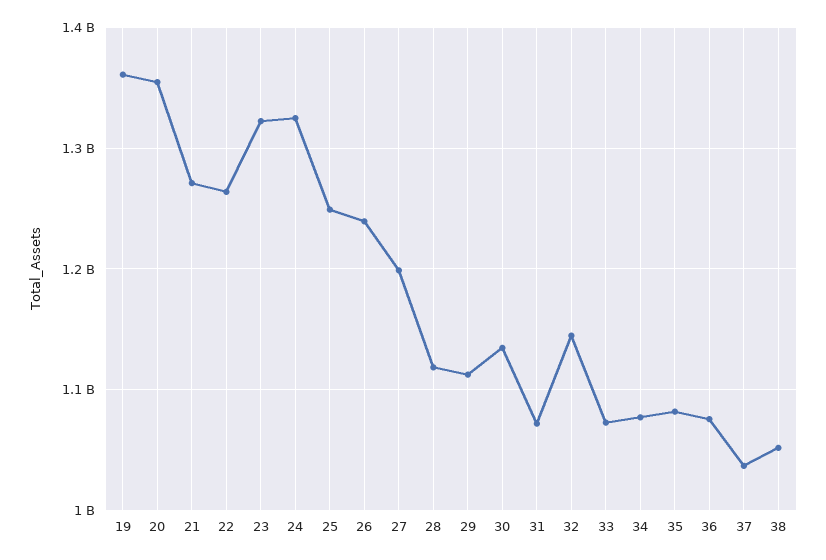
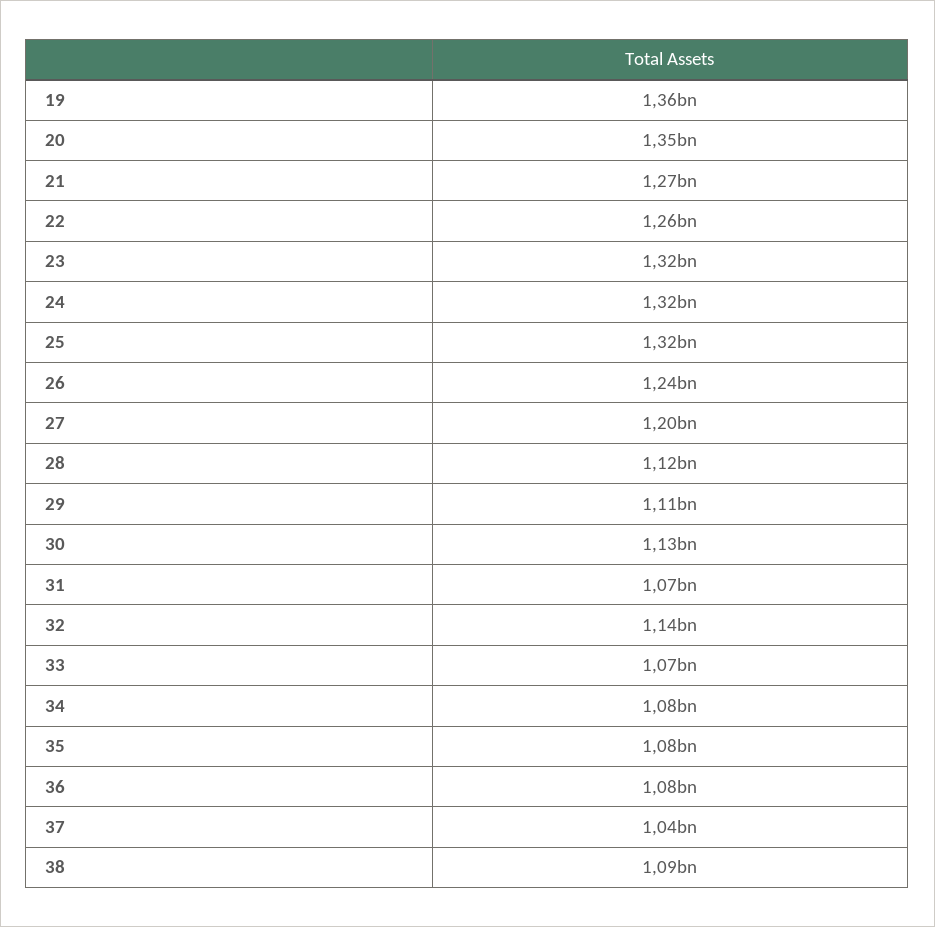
25: 1250000000 -> 1320000000
38: 1050000000 -> 1090000000

